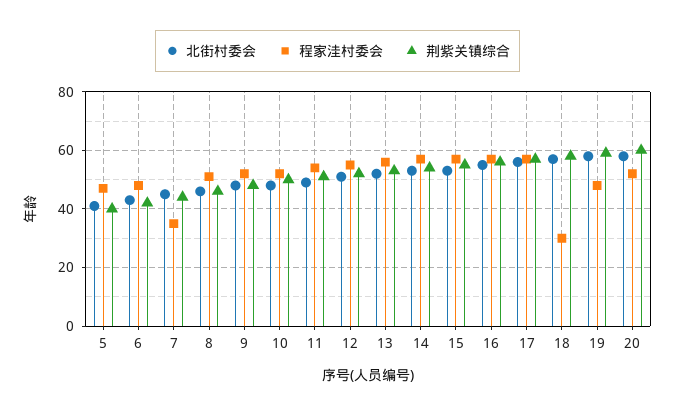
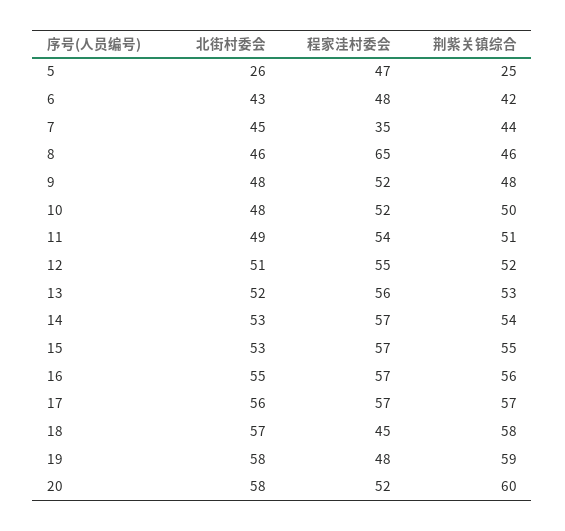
北街村委会, 5: 40 -> 26
荆紫关镇综合, 5: 40 -> 25
程家洼村委会, 8: 50 -> 65
程家洼村委会, 18: 30 -> 45

